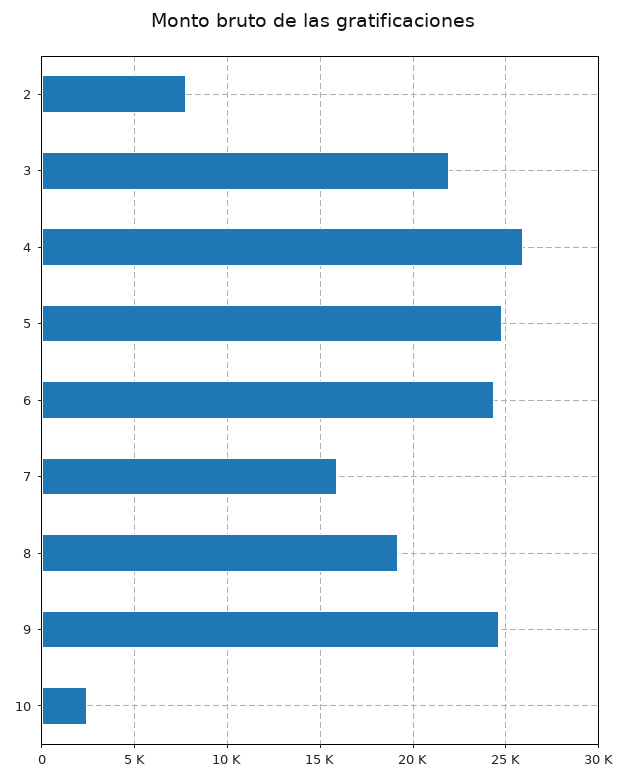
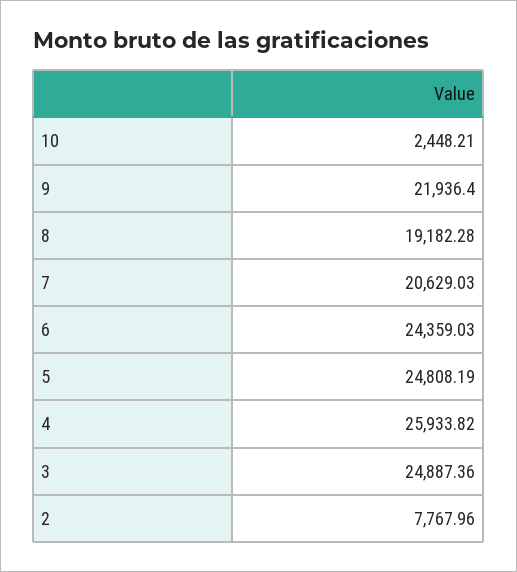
3: 22000 -> 24887.36
7: 16000 -> 20629.03
9: 24500 -> 21936.4

